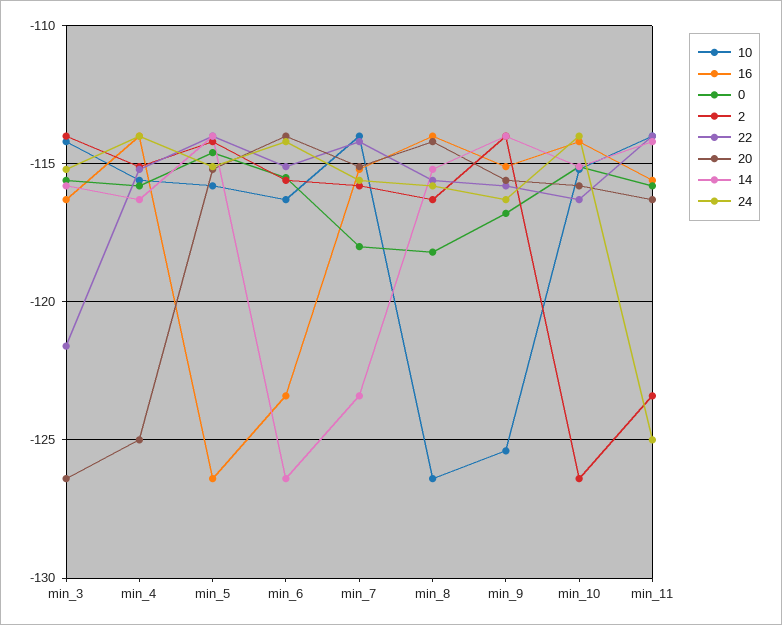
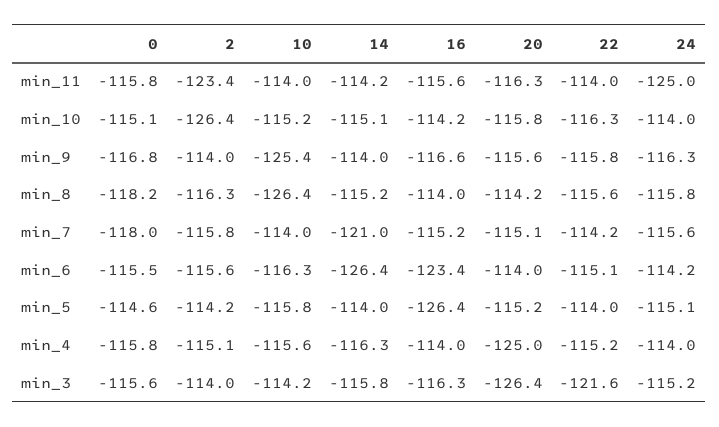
14, min_7: -123.5 -> -121
16, min_9: -115 -> -116.6

